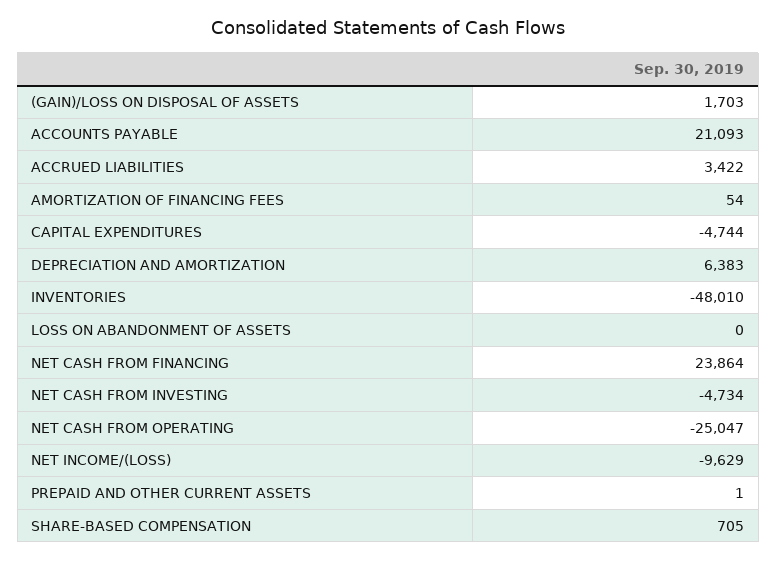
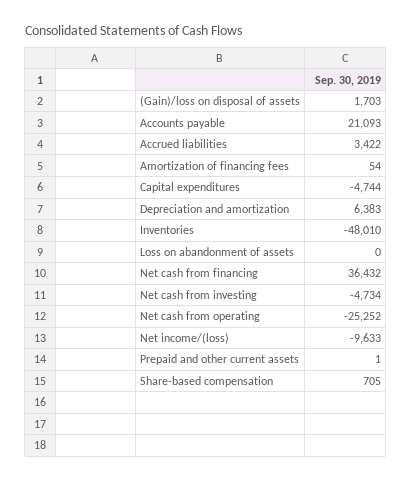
NET CASH FROM FINANCING: 23864 -> 36432
NET CASH FROM OPERATING: -25047 -> -25252
NET INCOME/(LOSS): -9629 -> -9633

